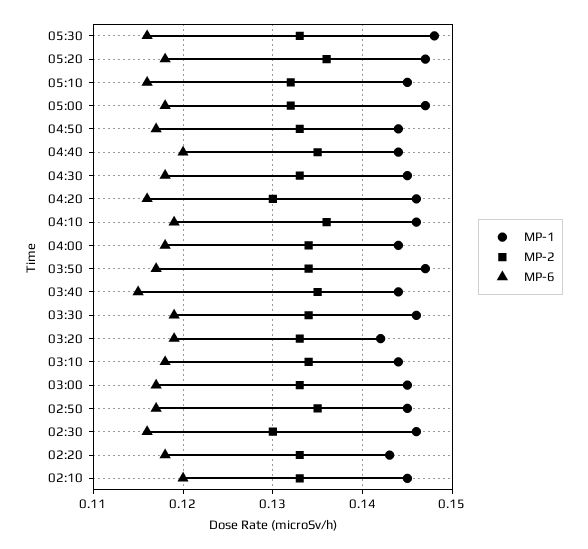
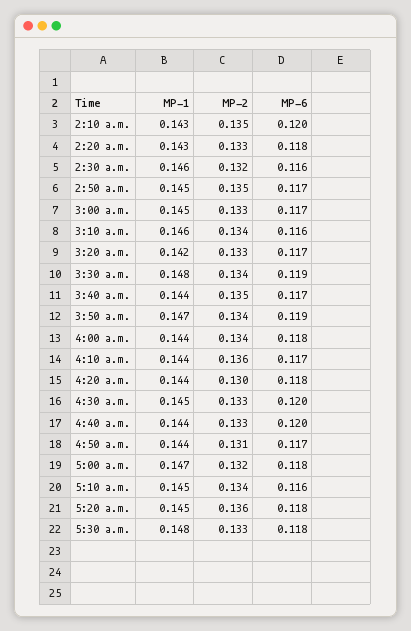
MP-6, 05:30: 0.116 -> 0.118
MP-1, 05:20: 0.147 -> 0.145
MP-2, 05:10: 0.132 -> 0.134
MP-2, 04:50: 0.133 -> 0.131
MP-2, 04:40: 0.135 -> 0.133
MP-6, 04:30: 0.118 -> 0.12
MP-1, 04:20: 0.146 -> 0.144
MP-6, 04:20: 0.116 -> 0.118
MP-1, 04:10: 0.146 -> 0.144
MP-6, 04:10: 0.119 -> 0.117
MP-6, 03:50: 0.117 -> 0.119
MP-6, 03:40: 0.115 -> 0.117
MP-1, 03:30: 0.146 -> 0.148
MP-6, 03:20: 0.119 -> 0.117
MP-1, 03:10: 0.144 -> 0.146
MP-6, 03:10: 0.118 -> 0.116
MP-2, 02:30: 0.13 -> 0.132
MP-1, 02:10: 0.145 -> 0.143
MP-2, 02:10: 0.133 -> 0.135

